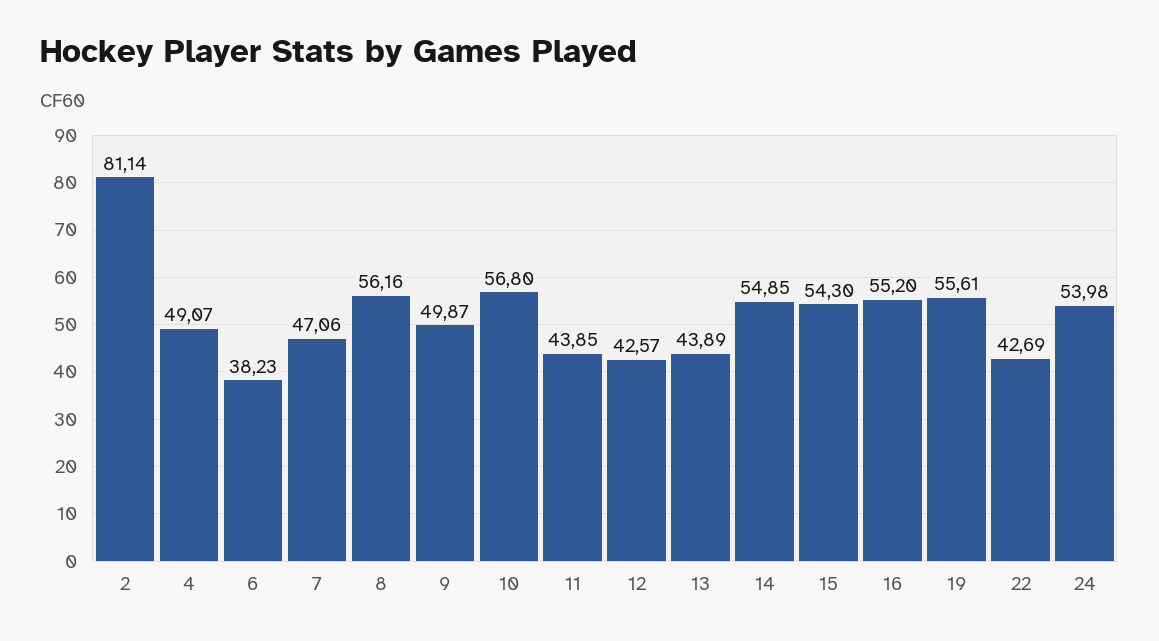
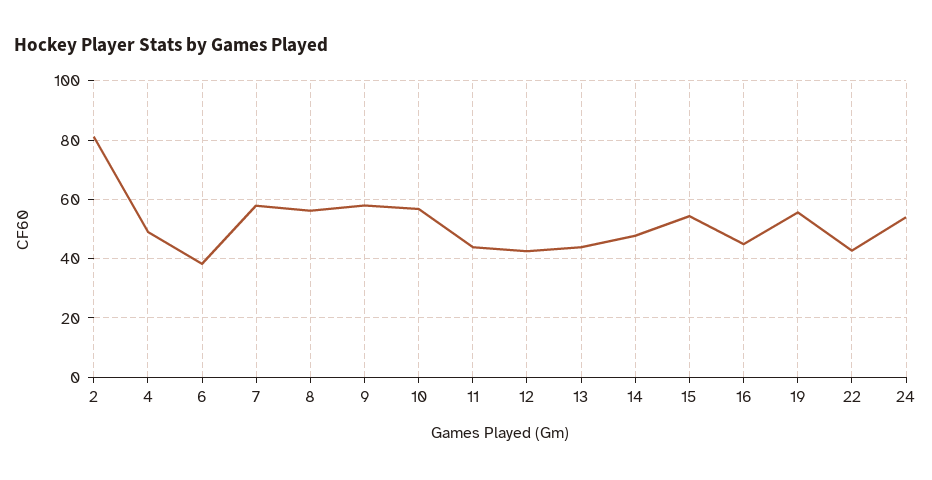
7: 47.06 -> 57.5
9: 49.87 -> 57.5
14: 54.85 -> 47.5
16: 55.2 -> 45

